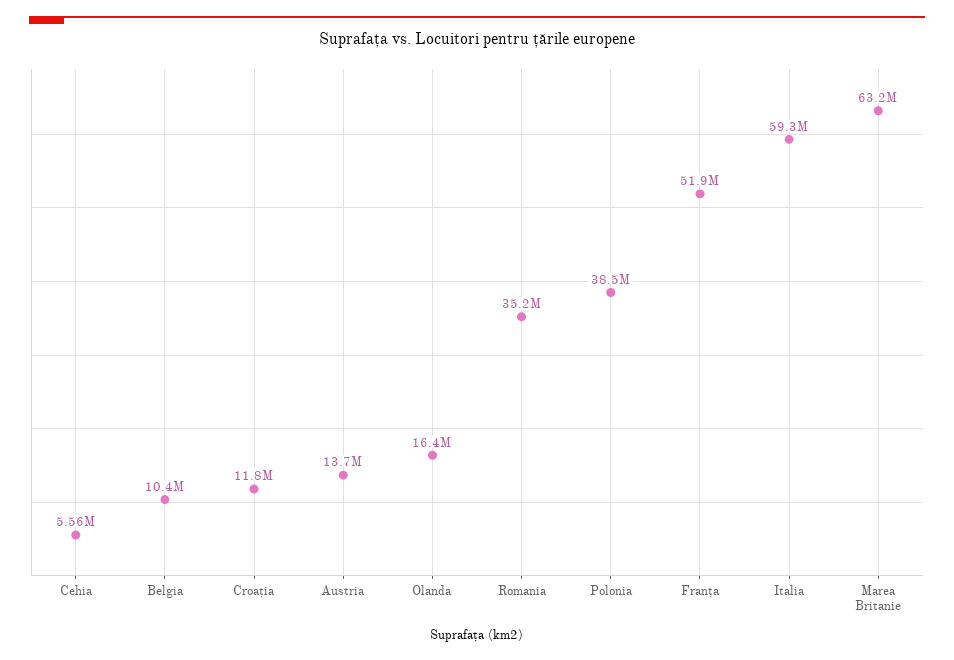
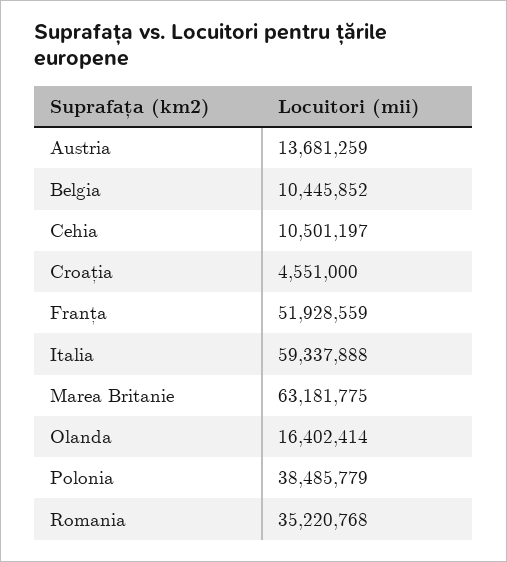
Cehia: 5560000 -> 10501197
Croația: 11800000 -> 4551000

